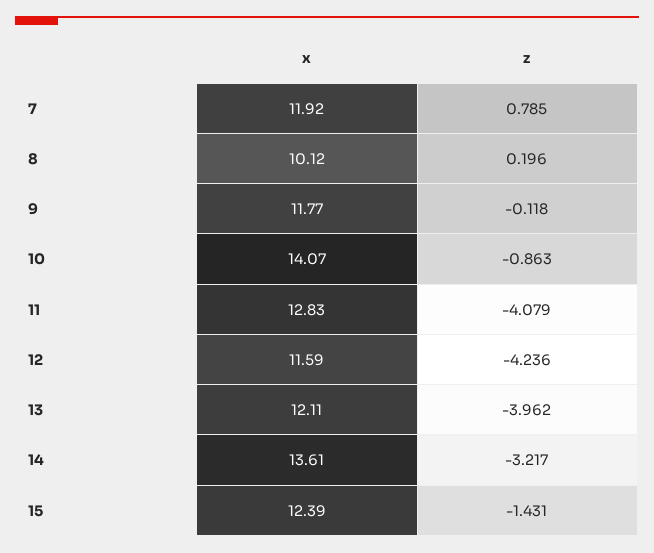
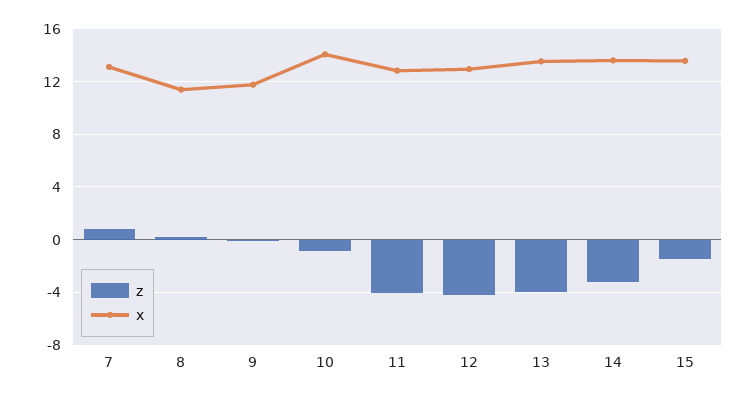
x, 7: 11.92 -> 13
x, 8: 10.12 -> 11.5
x, 12: 11.59 -> 13
x, 13: 12.11 -> 13.5
x, 15: 12.39 -> 13.5

